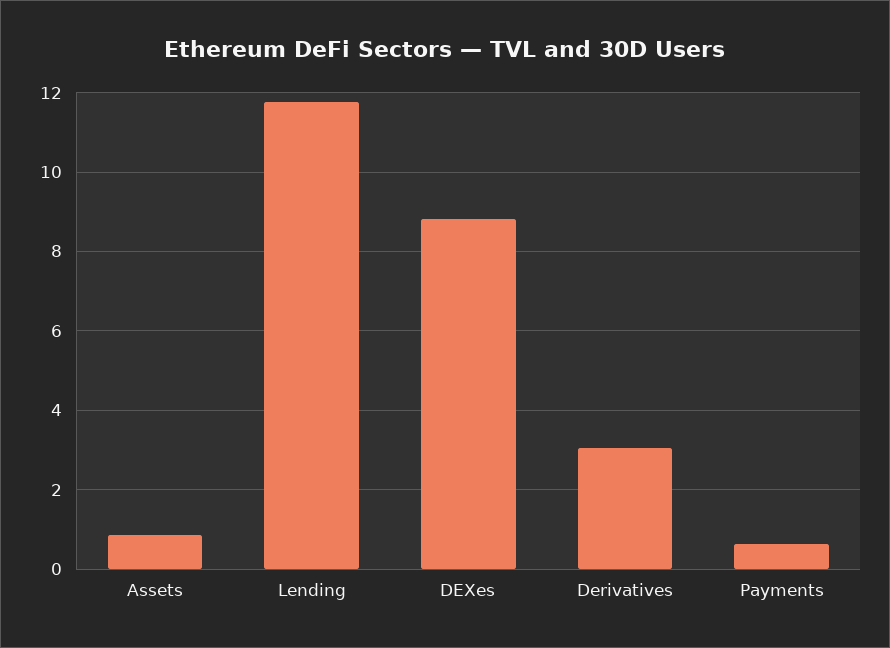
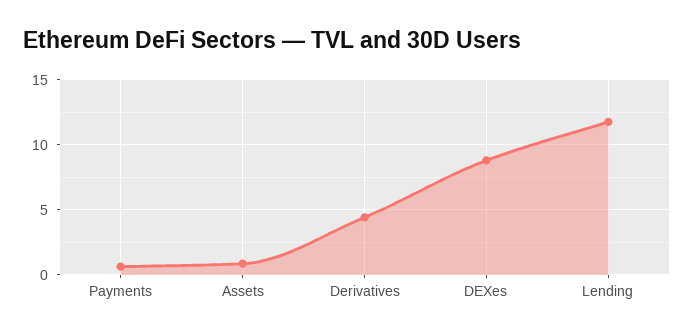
Derivatives: 3 -> 4.5

